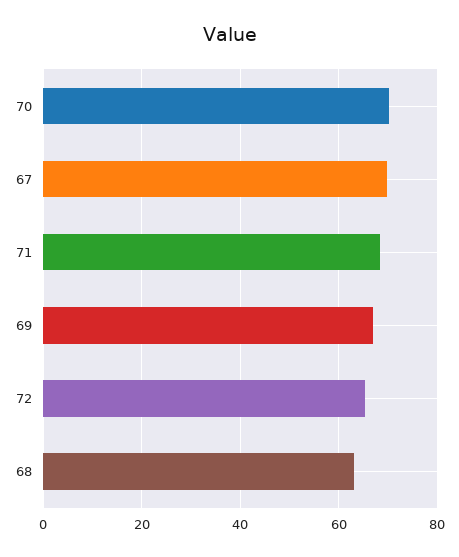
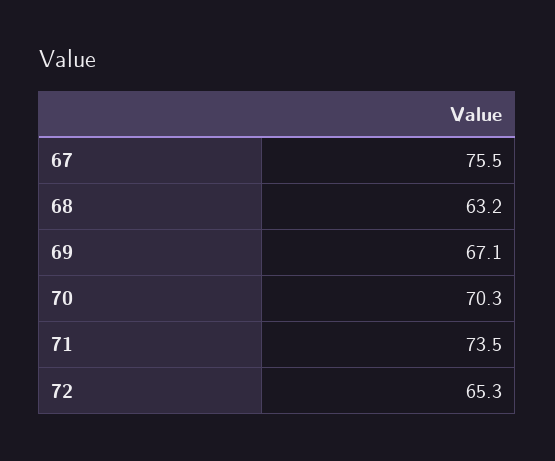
67: 70 -> 75.5
71: 68 -> 73.5

